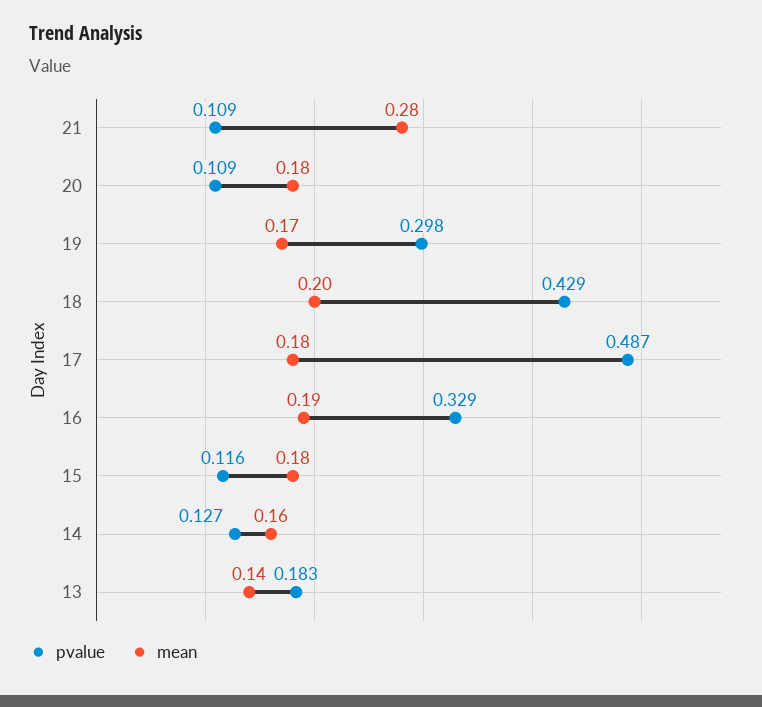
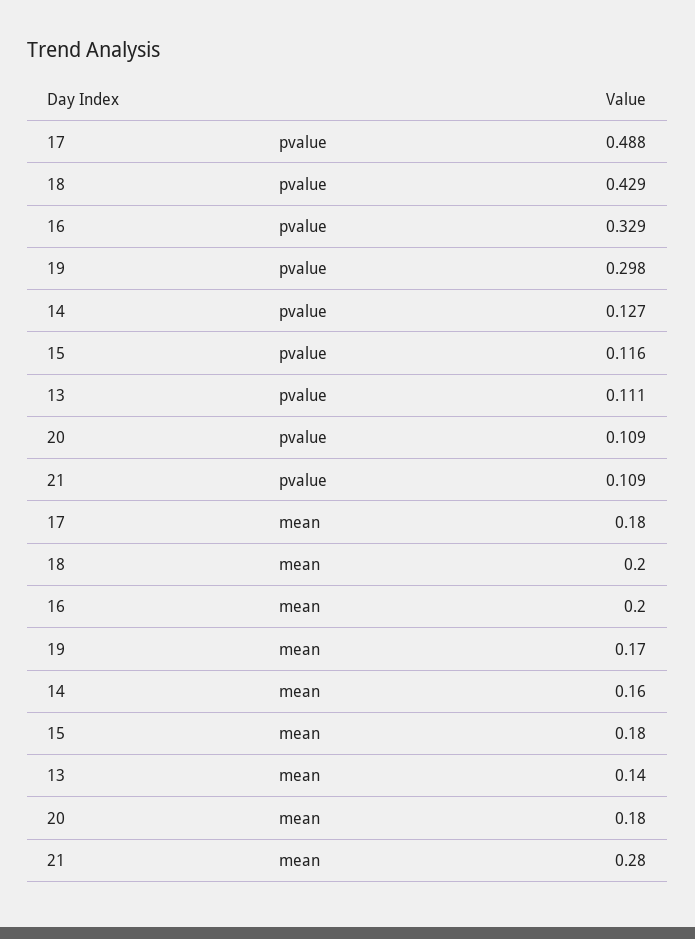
pvalue, 17: 0.487 -> 0.488
mean, 16: 0.19 -> 0.2
pvalue, 13: 0.183 -> 0.111

